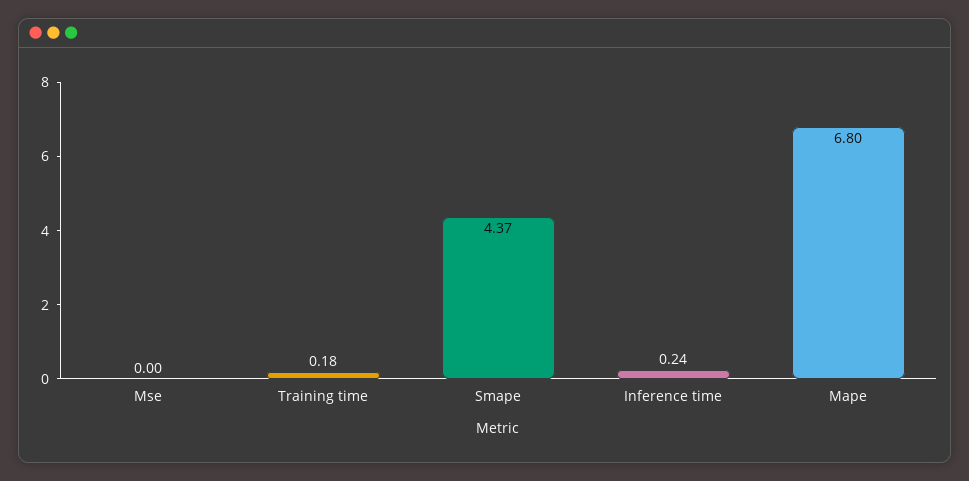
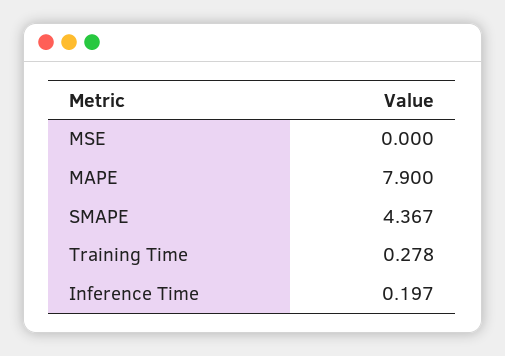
Training time: 0.18 -> 0.278
Inference time: 0.24 -> 0.197
Mape: 6.8 -> 7.9

